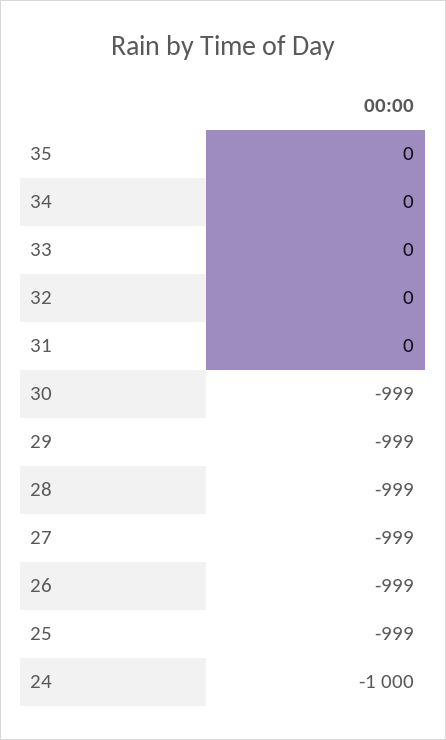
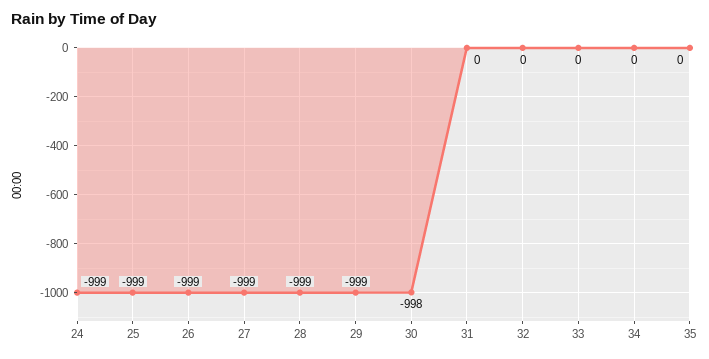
30: -999 -> -998
24: -1000 -> -999

